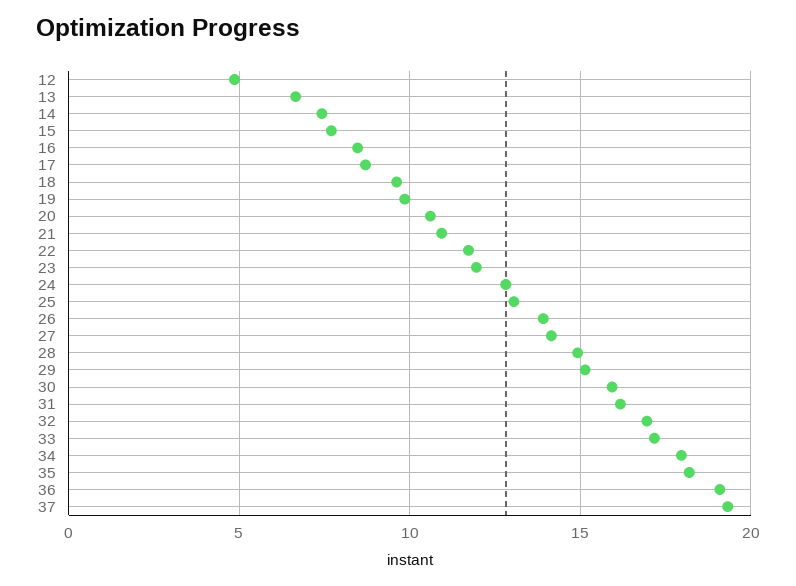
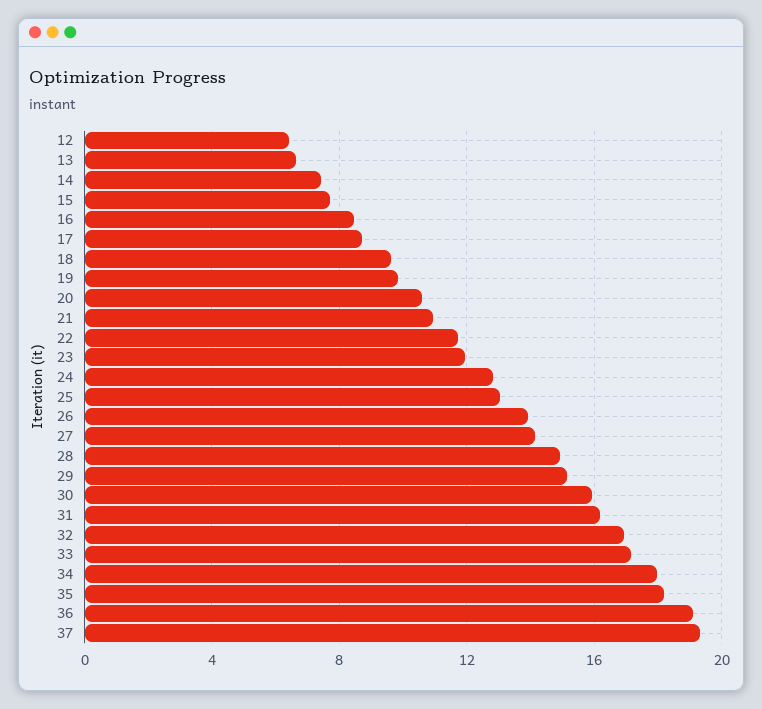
12: 5 -> 6.5

